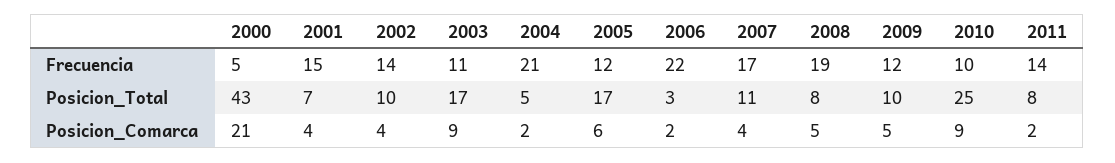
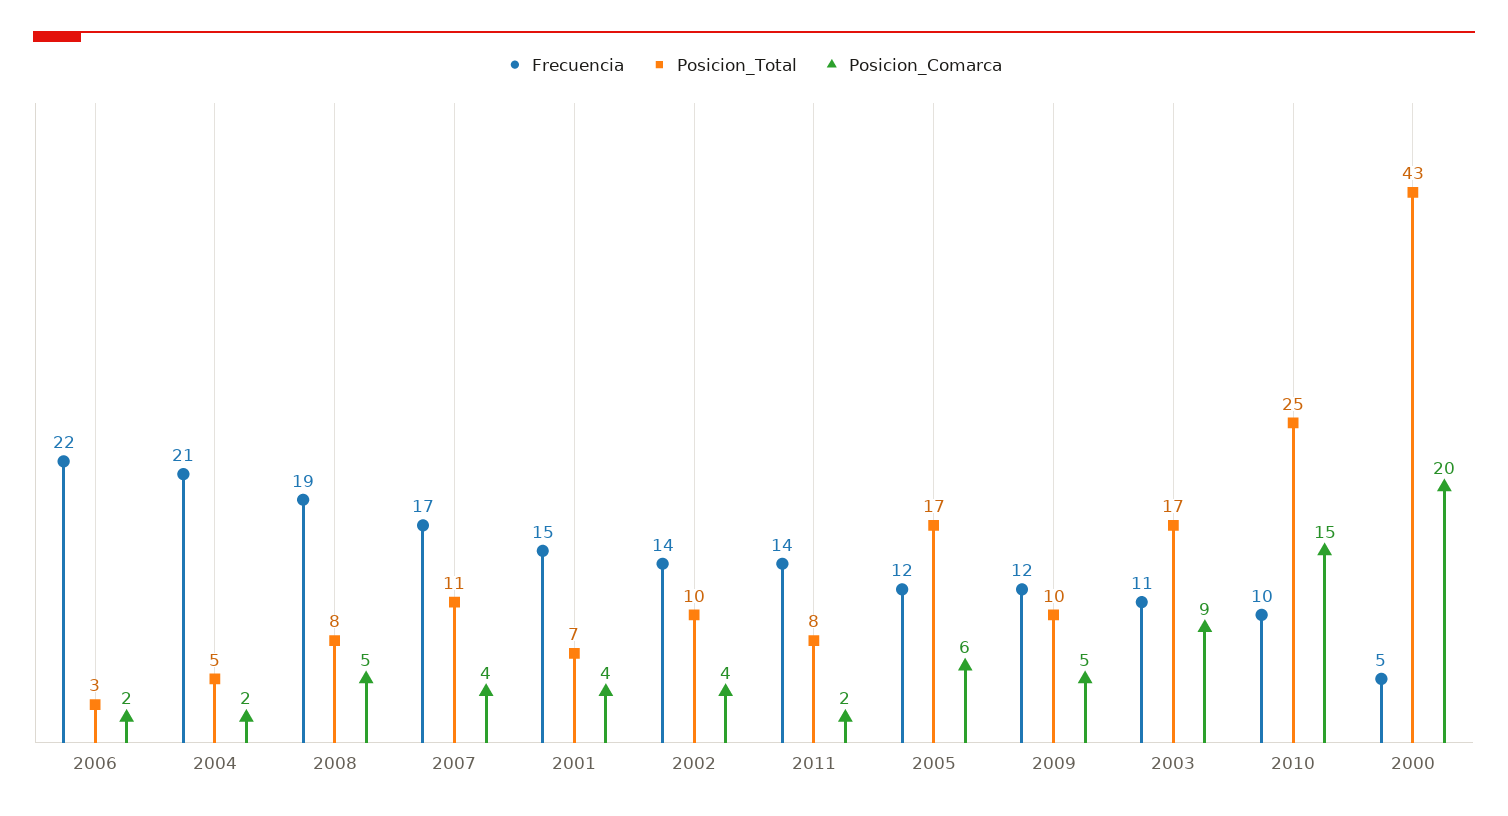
Posicion_Comarca, 2000: 21 -> 20
Posicion_Comarca, 2010: 9 -> 15

